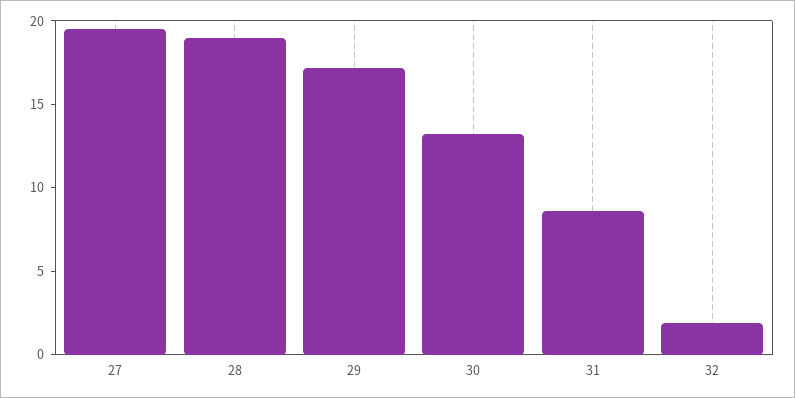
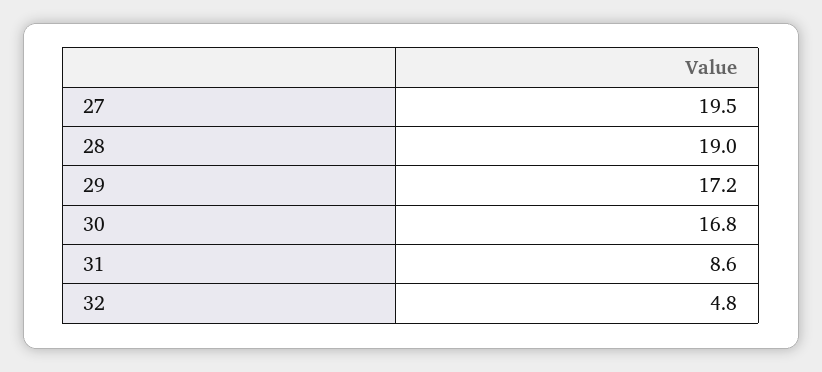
30: 13 -> 16.8
32: 2 -> 4.8

